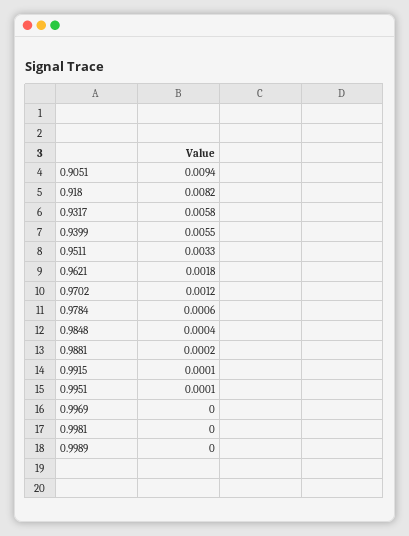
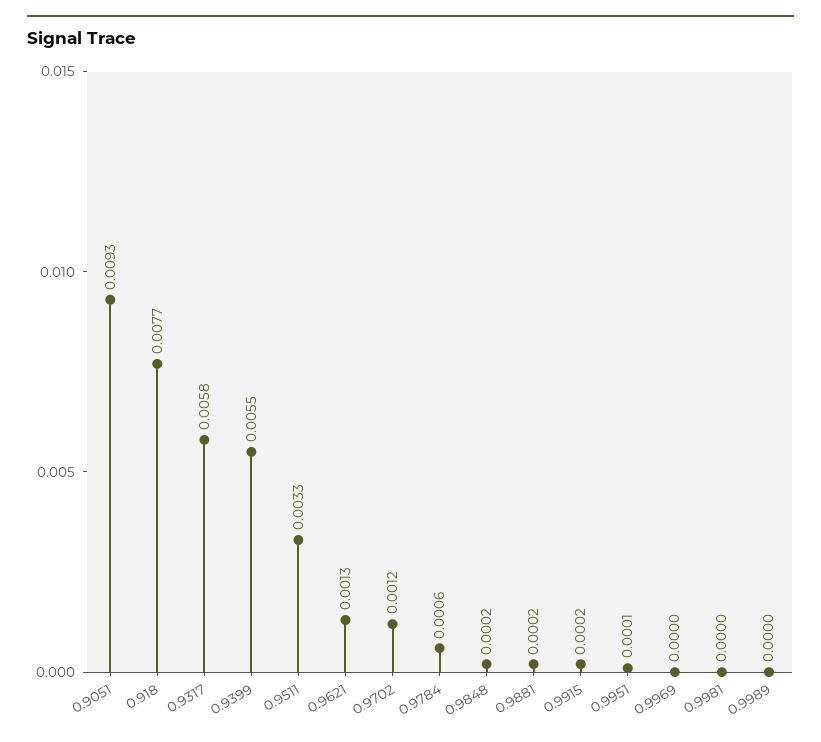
0.9051: 0.0094 -> 0.0093
0.918: 0.0082 -> 0.0077
0.9621: 0.0018 -> 0.0013
0.9848: 0.0004 -> 0.0002
0.9915: 0.0001 -> 0.0002

